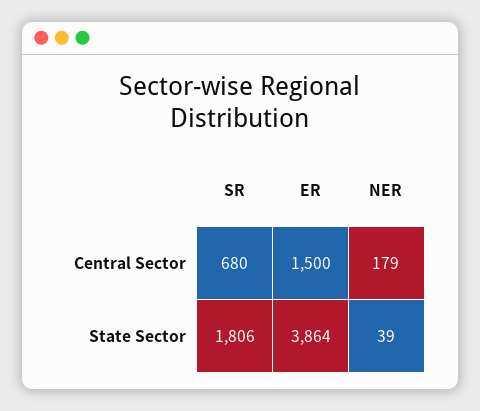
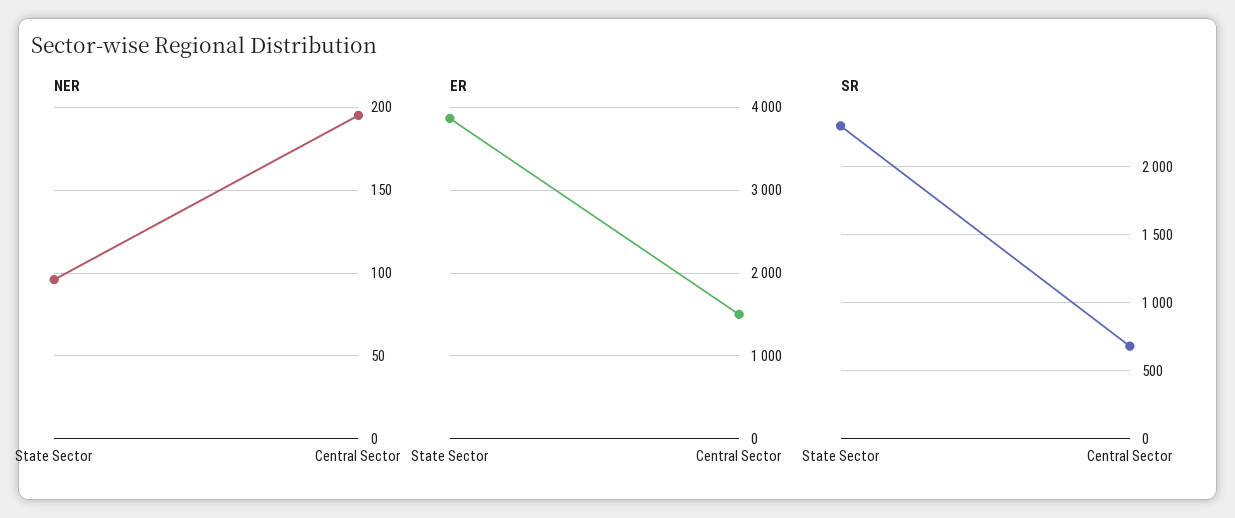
NER, Central Sector: 179 -> 195
SR, State Sector: 1806 -> 2300
NER, State Sector: 39 -> 95

